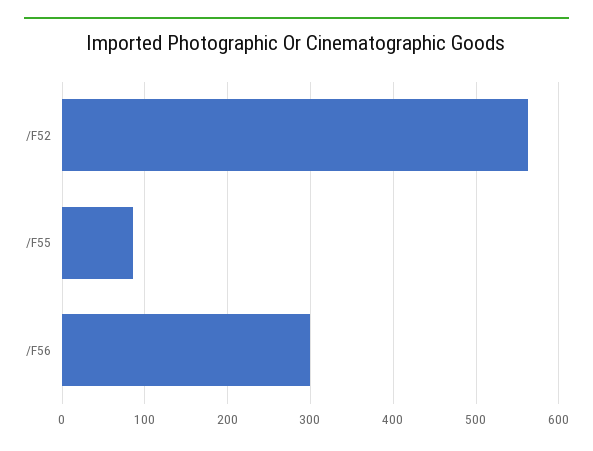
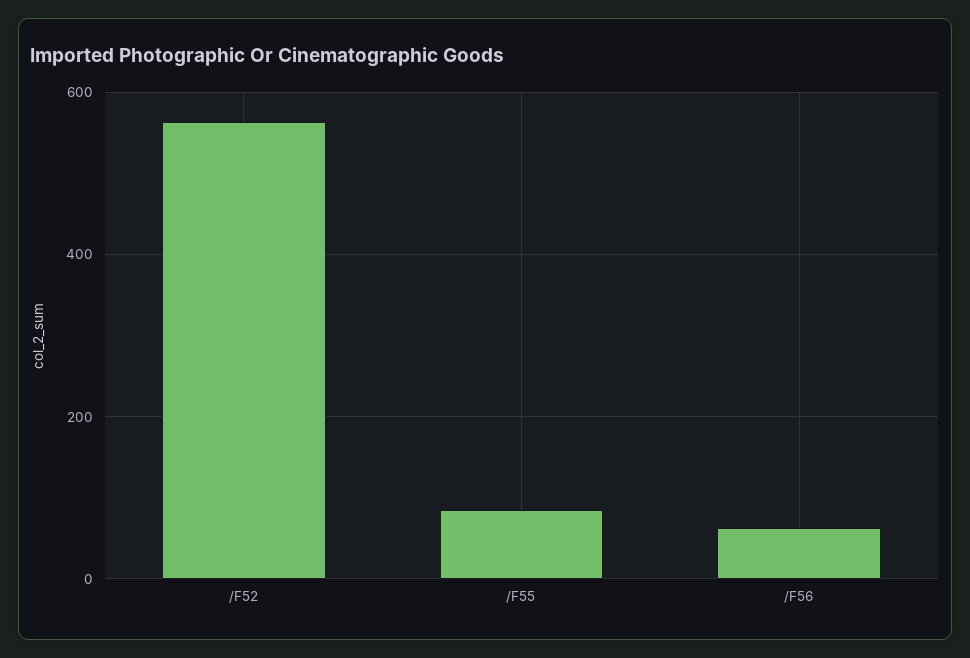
/F56: 300 -> 60

